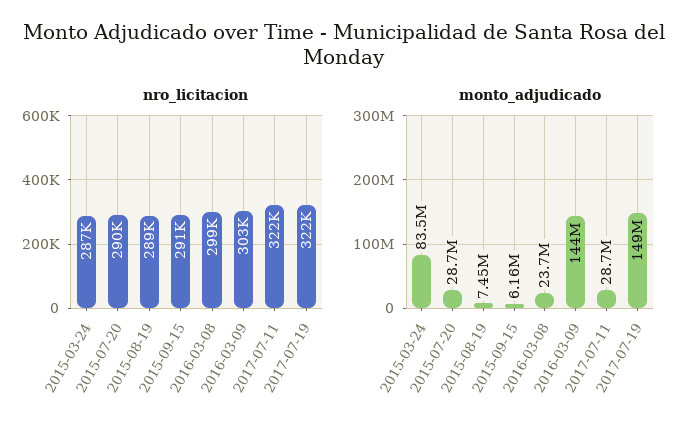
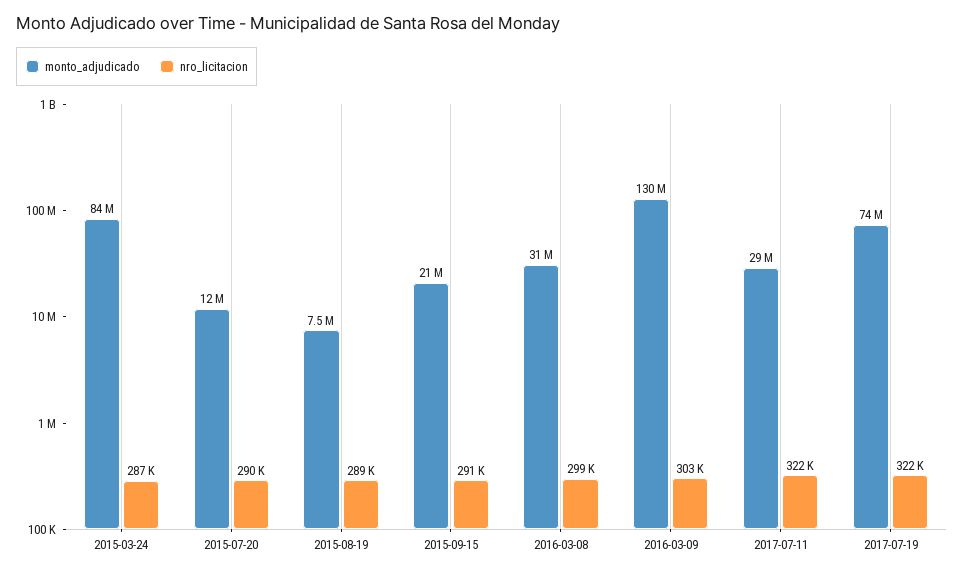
monto_adjudicado, 2015-07-20: 28700000 -> 12000000
monto_adjudicado, 2015-09-15: 6160000 -> 21000000
monto_adjudicado, 2016-03-08: 23700000 -> 31000000
monto_adjudicado, 2016-03-09: 144000000 -> 130000000
monto_adjudicado, 2017-07-19: 149000000 -> 74000000

